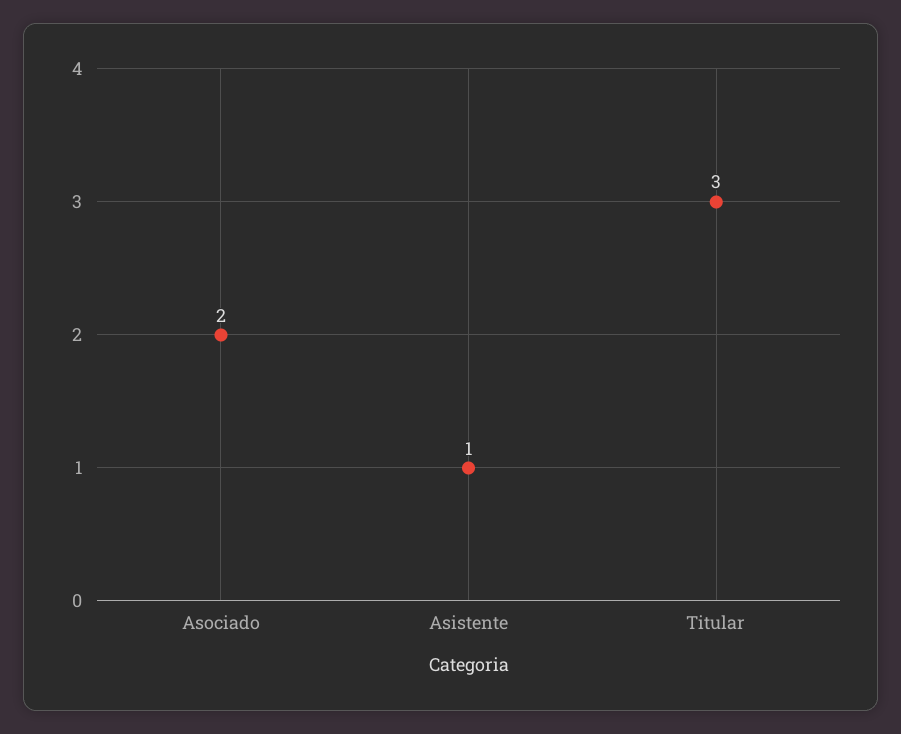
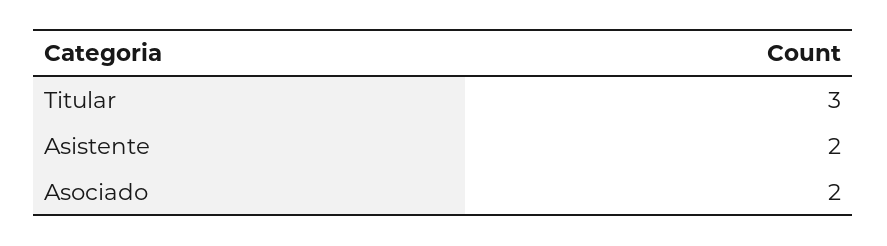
Asistente: 1 -> 2

